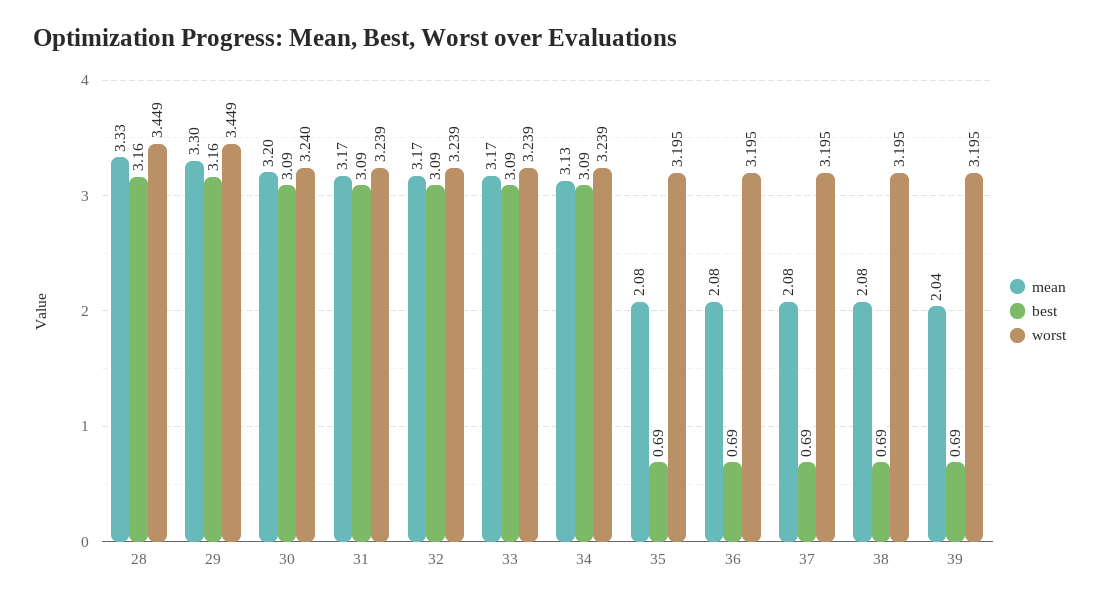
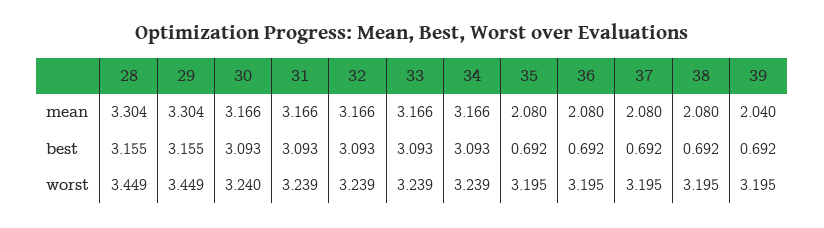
mean, 28: 3.33 -> 3.304
mean, 30: 3.2 -> 3.166
mean, 34: 3.13 -> 3.166

